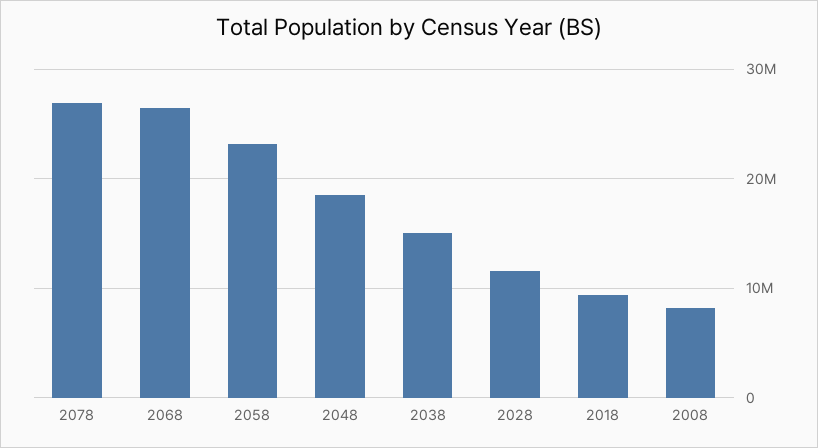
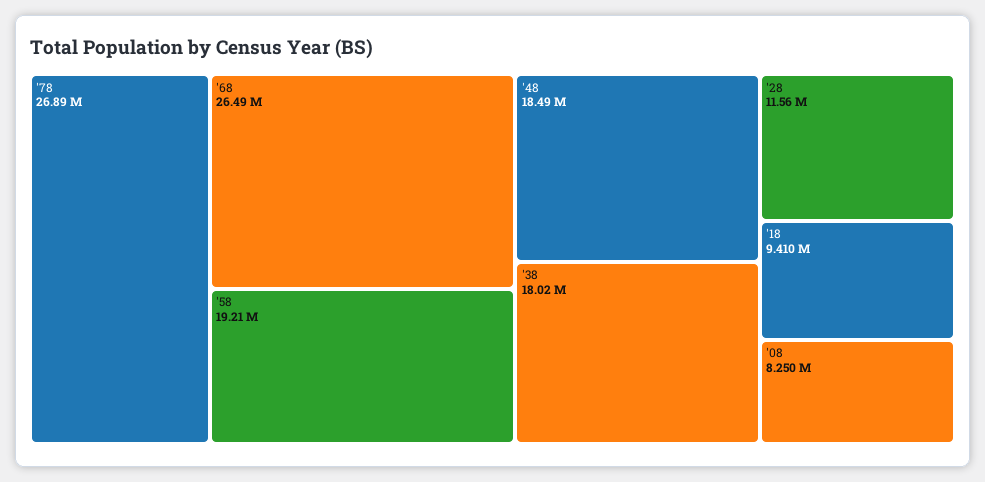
2058: 23000000 -> 19210000
2038: 15000000 -> 18020000

